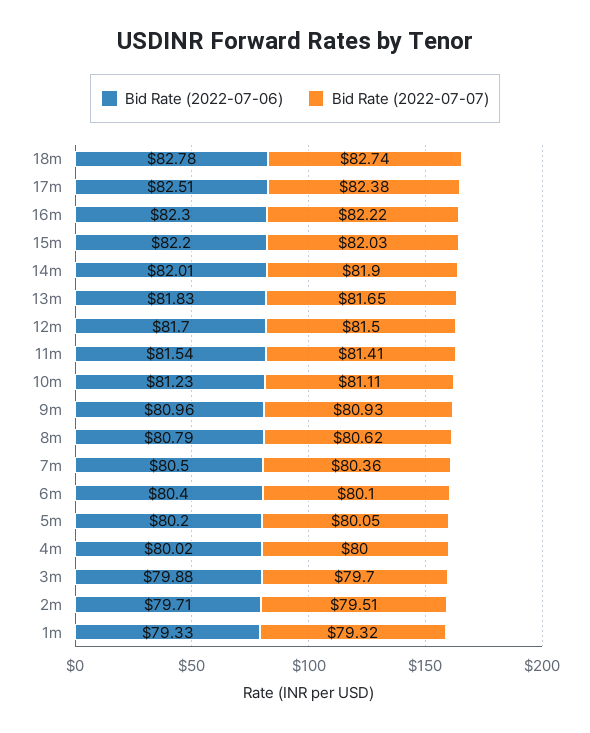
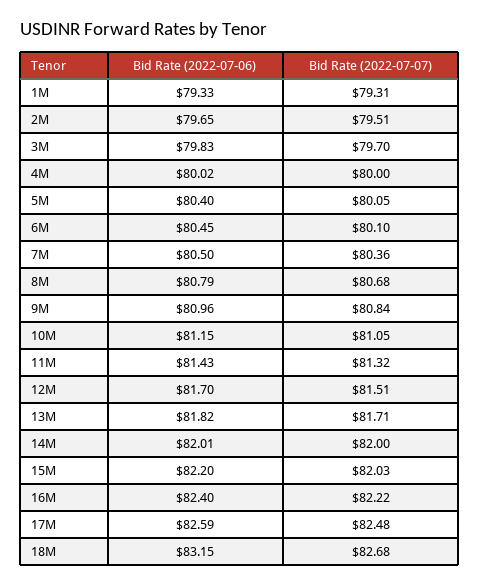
Bid Rate (2022-07-06), 18m: 82.78 -> 83.15
Bid Rate (2022-07-07), 18m: 82.74 -> 82.68
Bid Rate (2022-07-06), 17m: 82.51 -> 82.59
Bid Rate (2022-07-07), 17m: 82.38 -> 82.48
Bid Rate (2022-07-06), 16m: 82.3 -> 82.4
Bid Rate (2022-07-07), 14m: 81.9 -> 82
Bid Rate (2022-07-06), 13m: 81.83 -> 81.82
Bid Rate (2022-07-07), 13m: 81.65 -> 81.71
Bid Rate (2022-07-07), 12m: 81.5 -> 81.51
Bid Rate (2022-07-06), 11m: 81.54 -> 81.43
Bid Rate (2022-07-07), 11m: 81.41 -> 81.32
Bid Rate (2022-07-06), 10m: 81.23 -> 81.15
Bid Rate (2022-07-07), 10m: 81.11 -> 81.05
Bid Rate (2022-07-07), 9m: 80.93 -> 80.84
Bid Rate (2022-07-07), 8m: 80.62 -> 80.68
Bid Rate (2022-07-06), 6m: 80.4 -> 80.45
Bid Rate (2022-07-06), 5m: 80.2 -> 80.4
Bid Rate (2022-07-06), 3m: 79.88 -> 79.83
Bid Rate (2022-07-06), 2m: 79.71 -> 79.65
Bid Rate (2022-07-07), 1m: 79.32 -> 79.31

